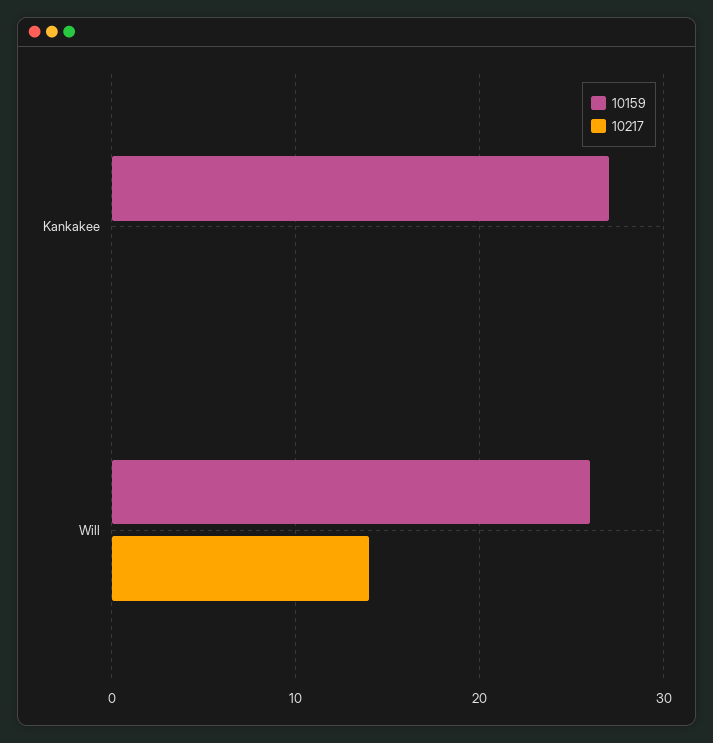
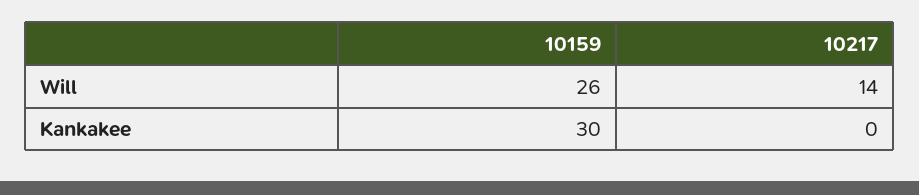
10159, Kankakee: 27 -> 30

